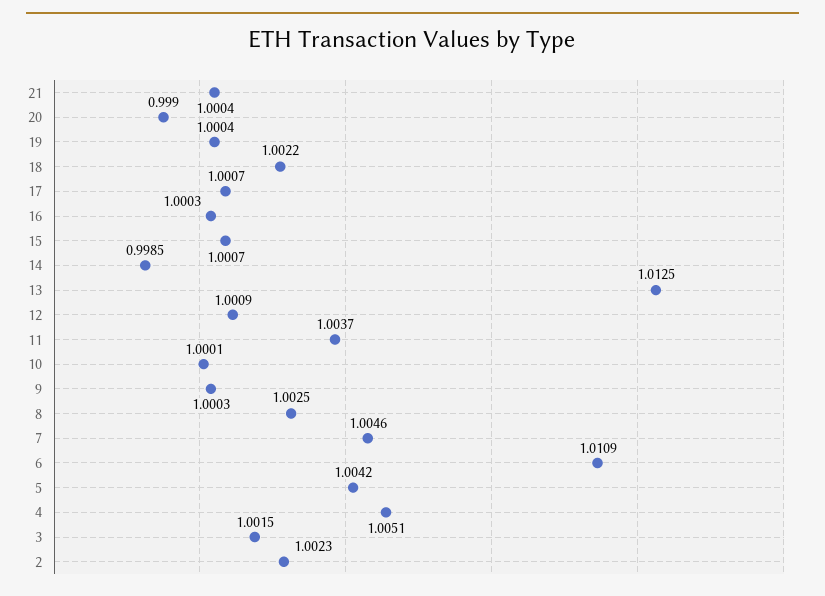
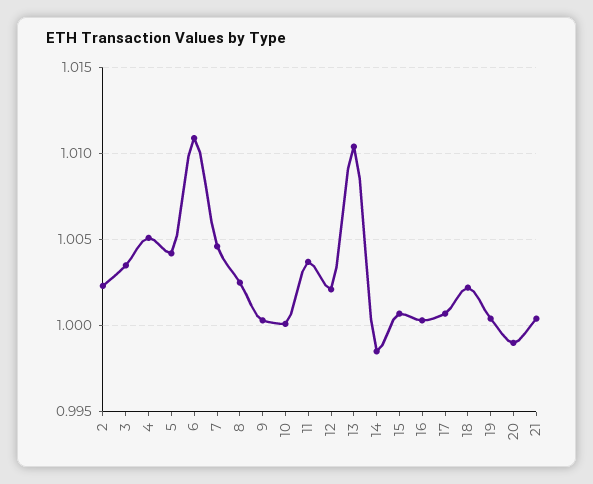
13: 1.0125 -> 1.0105
12: 1.0009 -> 1.002
3: 1.0015 -> 1.0035

